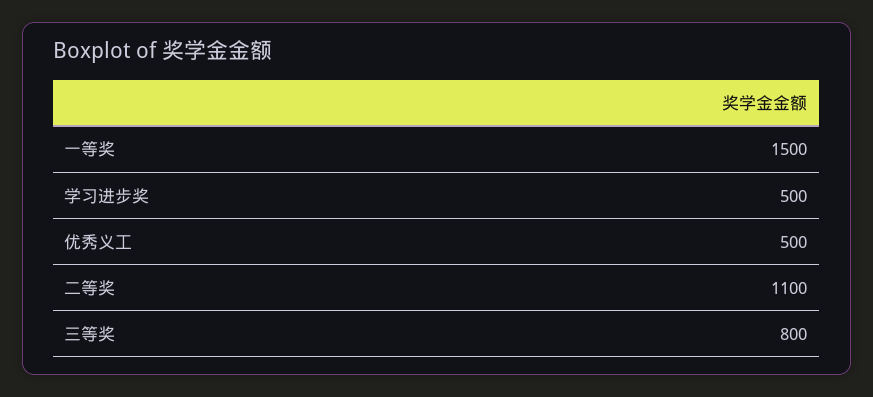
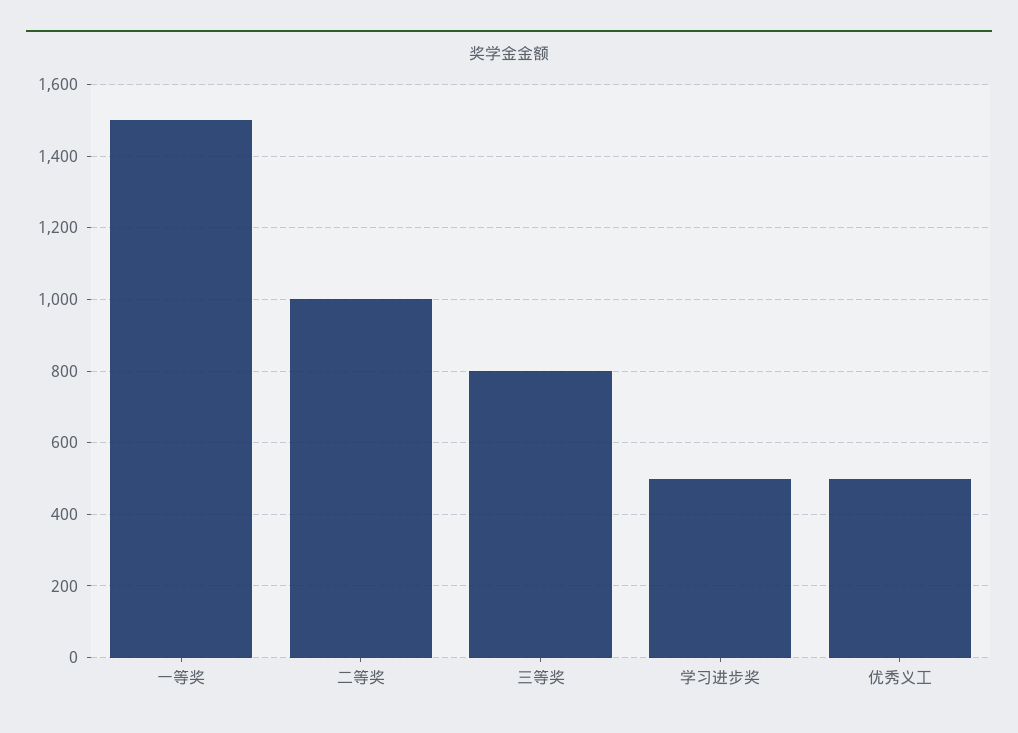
二等奖: 1100 -> 1000

